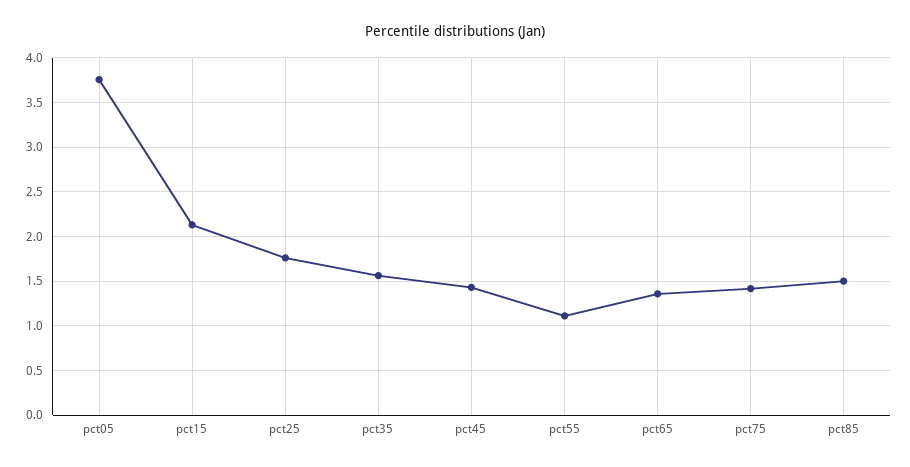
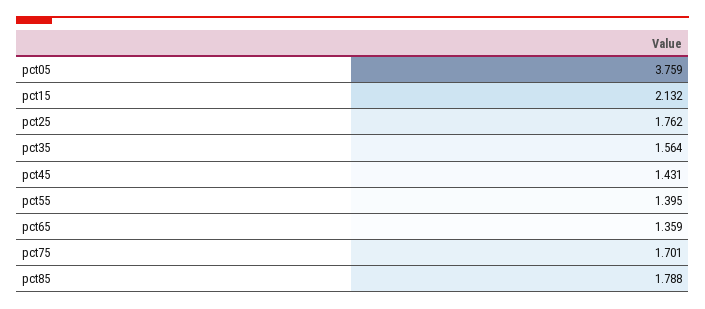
pct55: 1.1 -> 1.395
pct75: 1.4 -> 1.701
pct85: 1.5 -> 1.788

